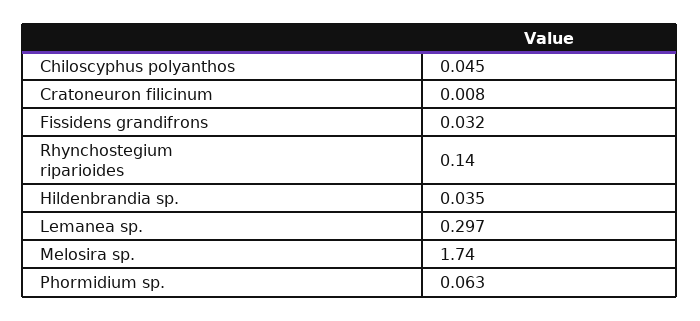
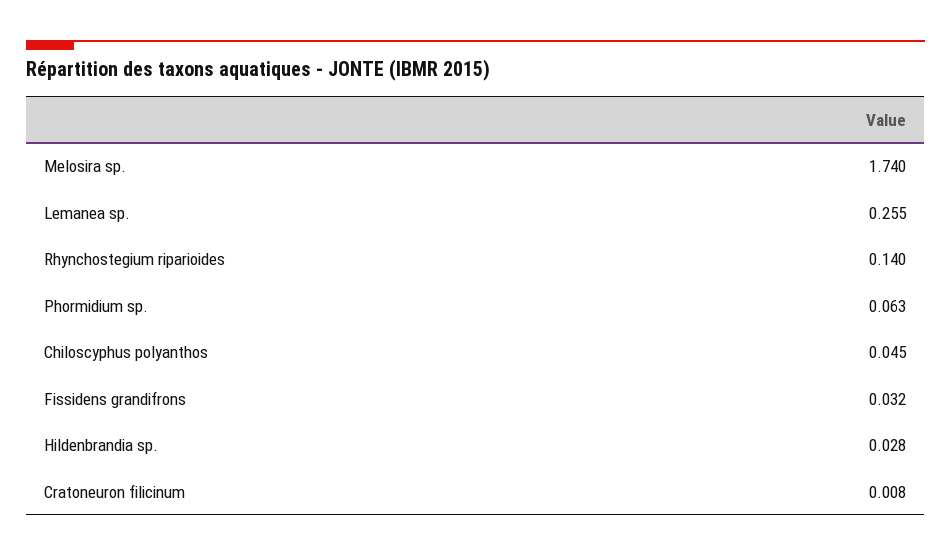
Hildenbrandia sp.: 0.035 -> 0.028
Lemanea sp.: 0.297 -> 0.255

